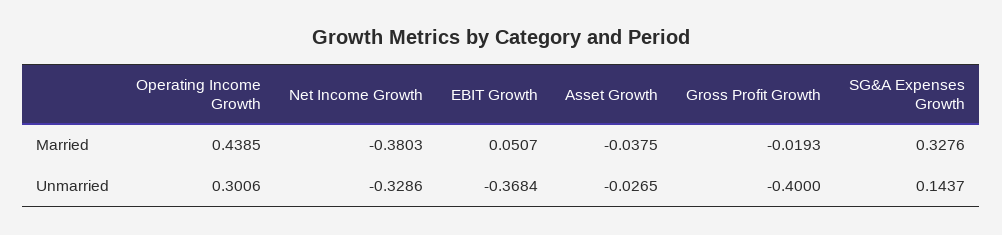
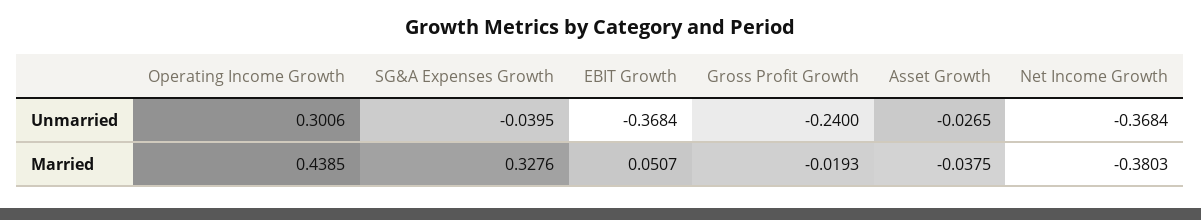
Net Income Growth, Unmarried: -0.3286 -> -0.3684
Gross Profit Growth, Unmarried: -0.4 -> -0.24
SG&A Expenses Growth, Unmarried: 0.1437 -> -0.0395

